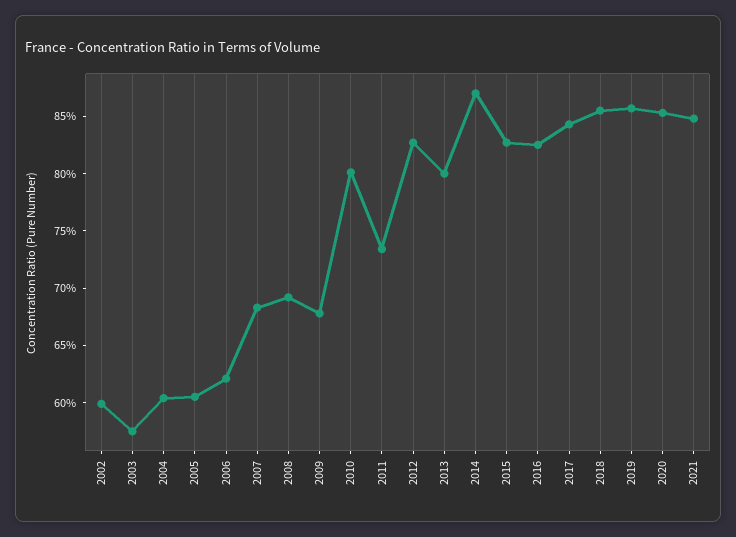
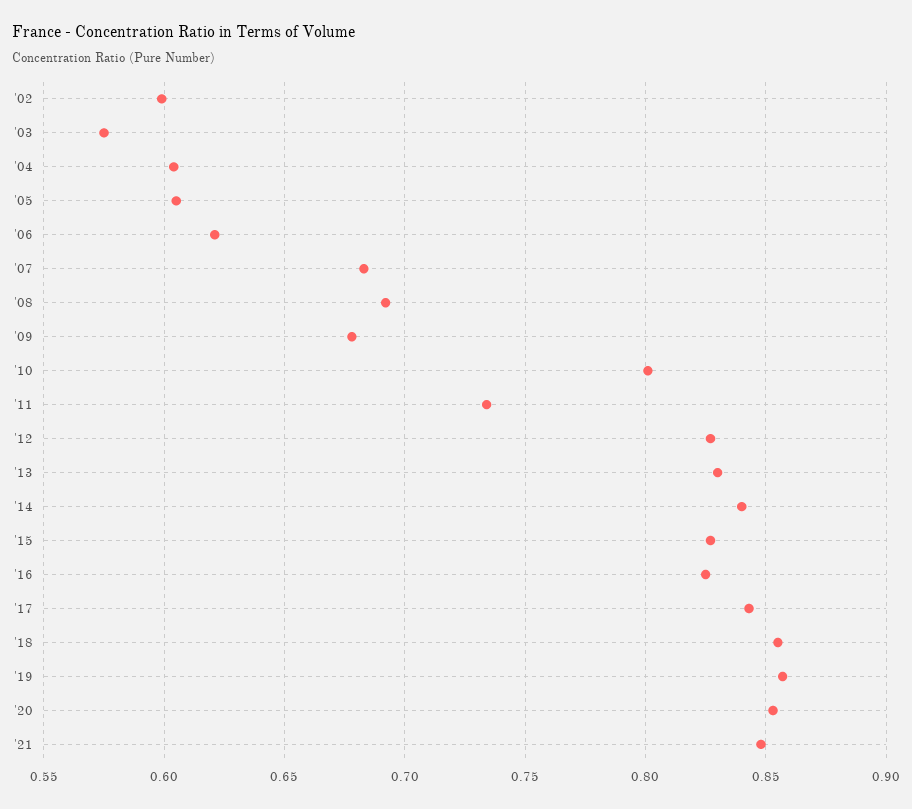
2013: 0.8 -> 0.83
2014: 0.87 -> 0.84

